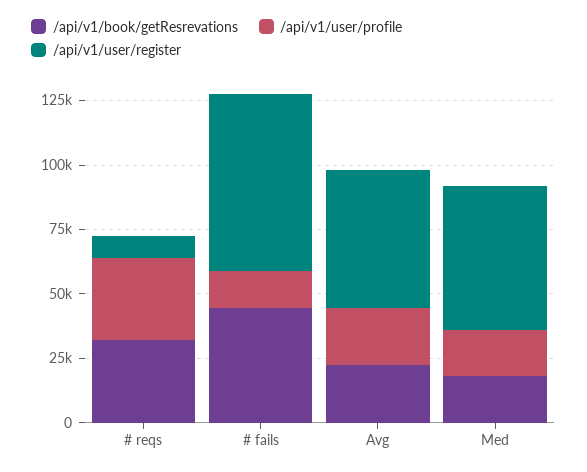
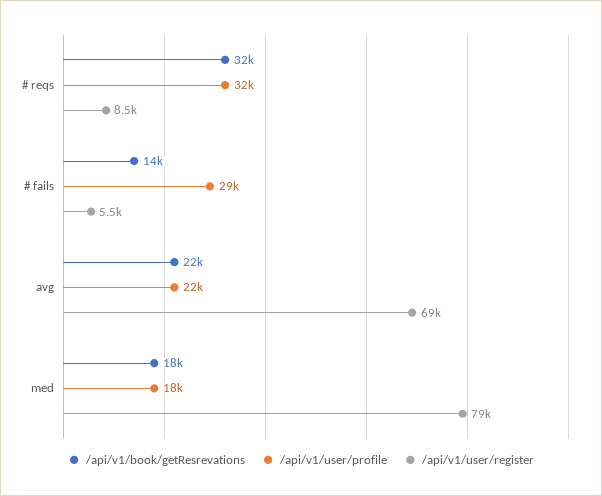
/api/v1/book/getResrevations, # fails: 45000 -> 14000
/api/v1/user/profile, # fails: 15000 -> 29000
/api/v1/user/register, # fails: 70000 -> 5500
/api/v1/user/register, Avg: 55000 -> 69000
/api/v1/user/register, Med: 55000 -> 79000

